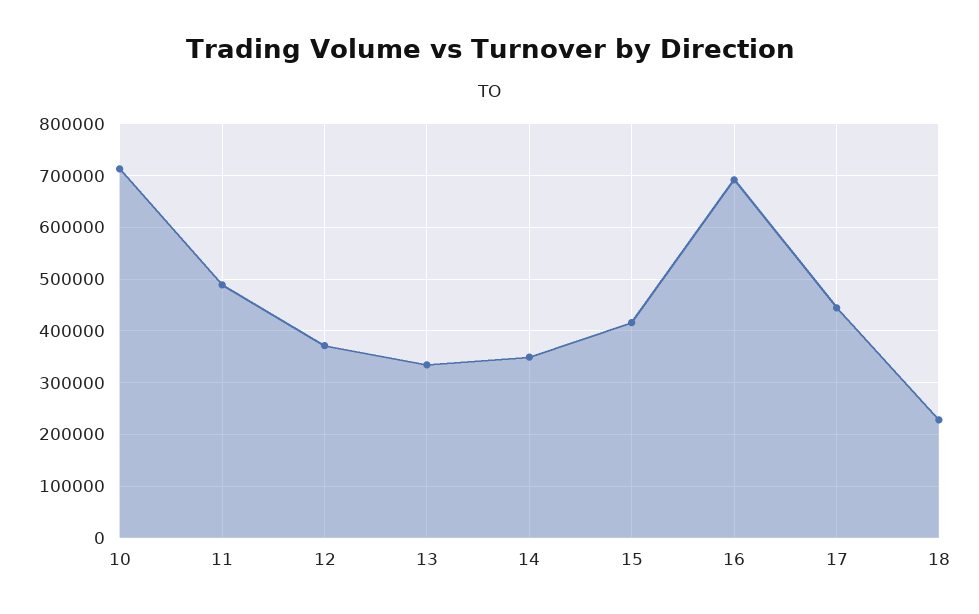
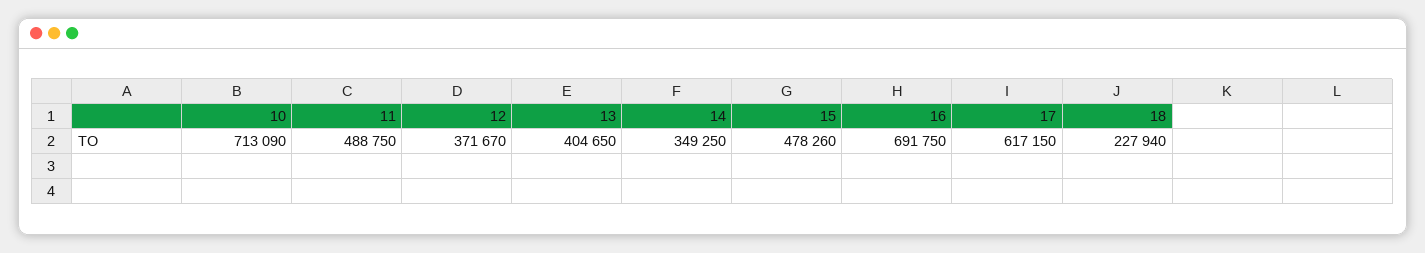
13: 340000 -> 404650
15: 420000 -> 478260
17: 440000 -> 617150

